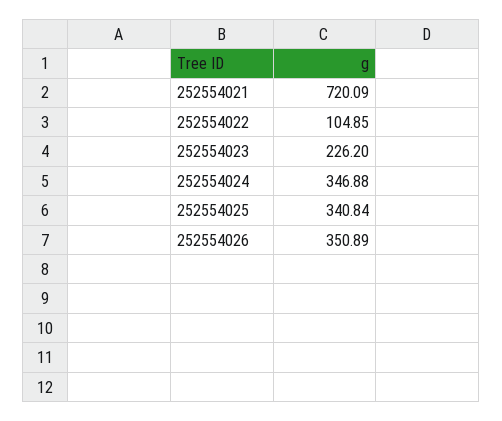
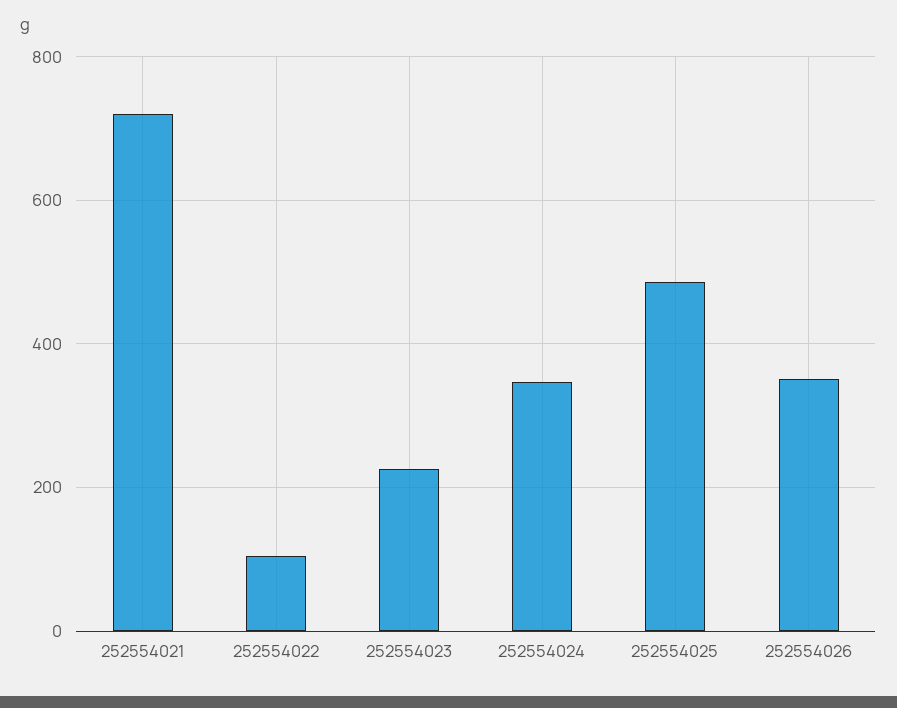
252554025: 340.84 -> 480

